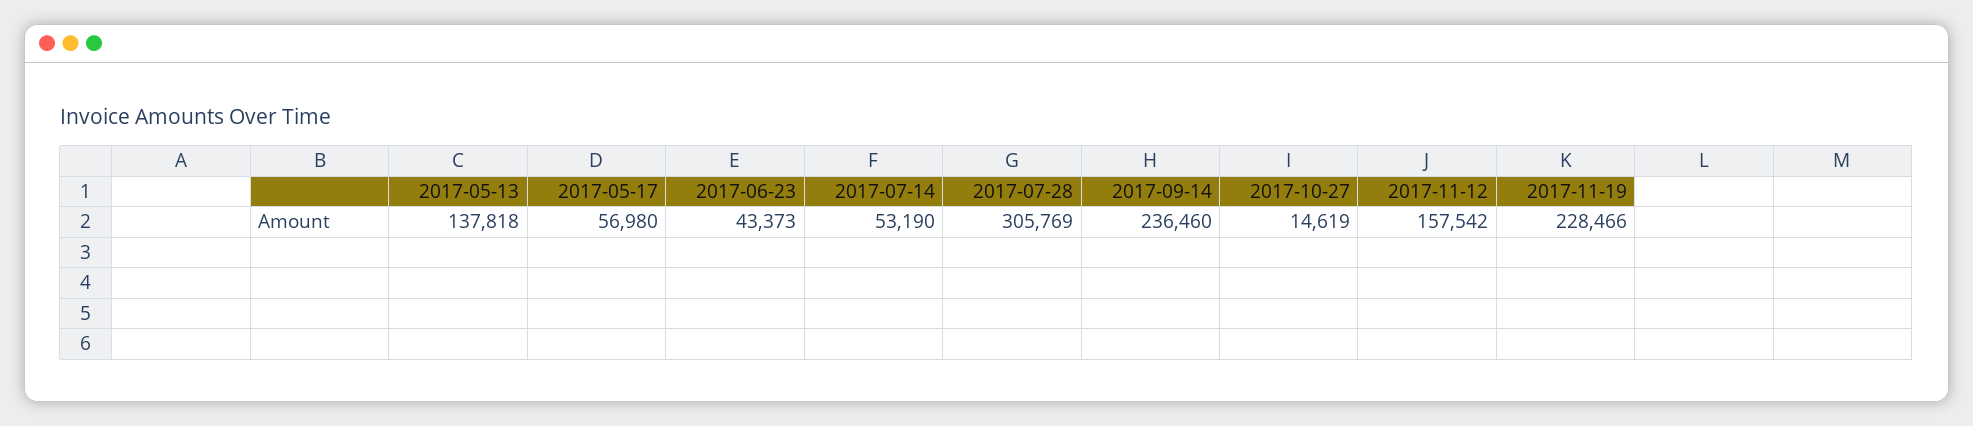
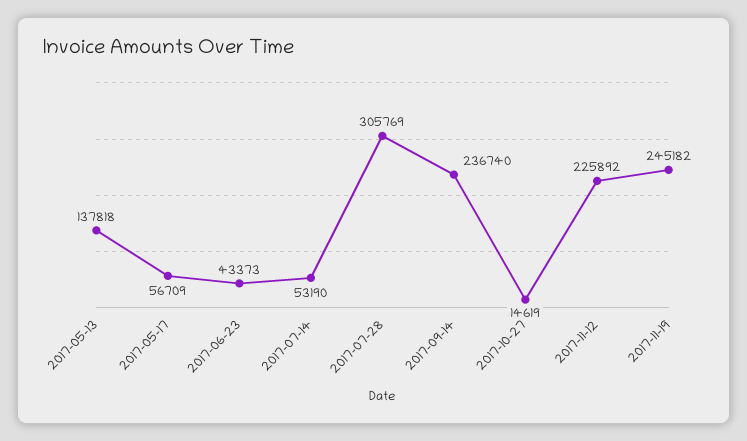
2017-05-17: 56980 -> 56709
2017-09-14: 236460 -> 236740
2017-11-12: 157542 -> 225892
2017-11-19: 228466 -> 245182

